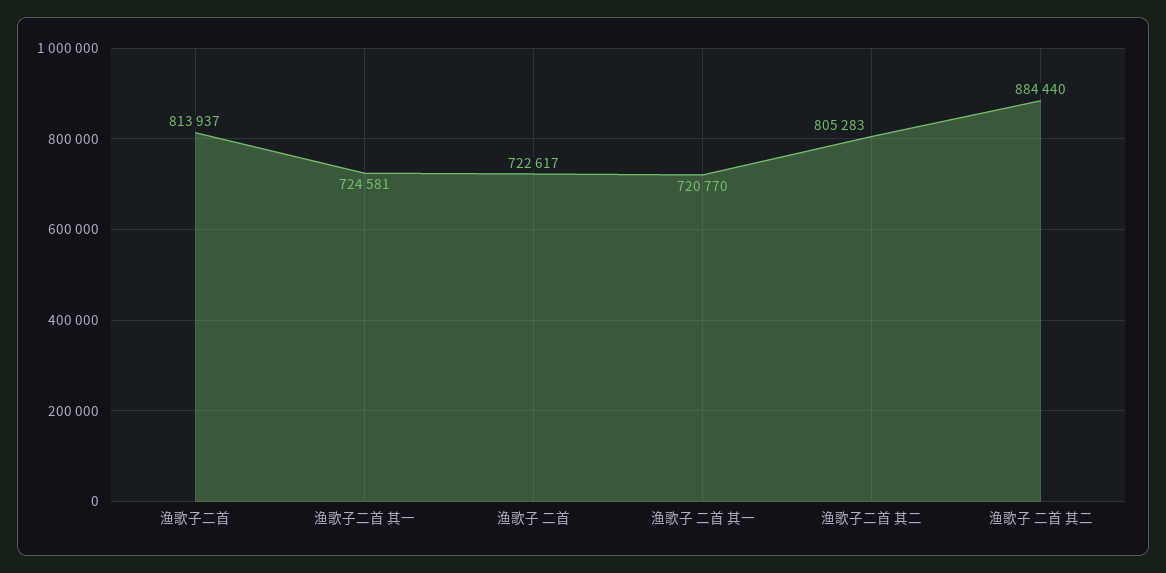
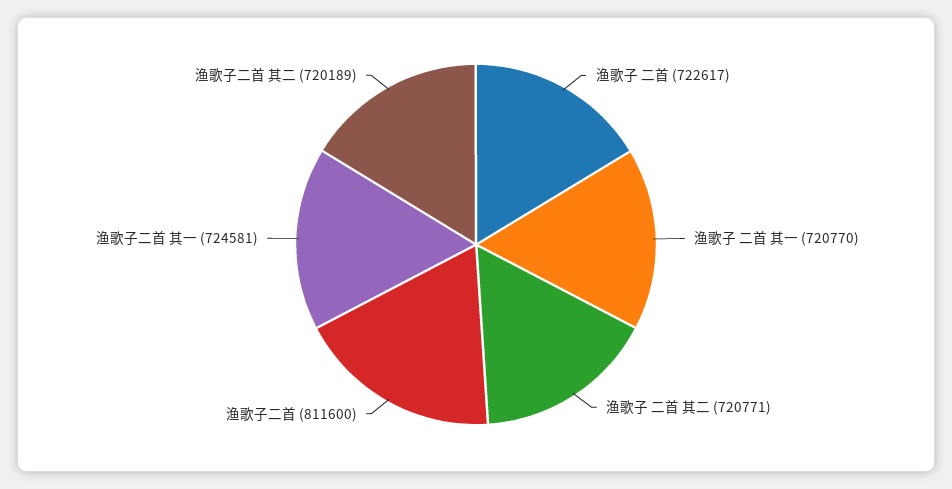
渔歌子二首: 813937 -> 811600
渔歌子二首 其二: 805283 -> 720189
渔歌子 二首 其二: 884440 -> 720771

